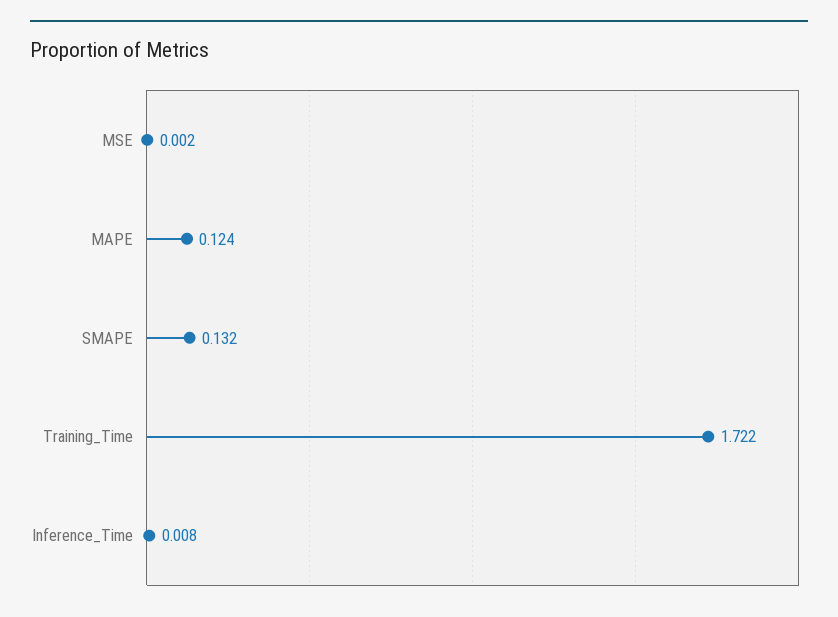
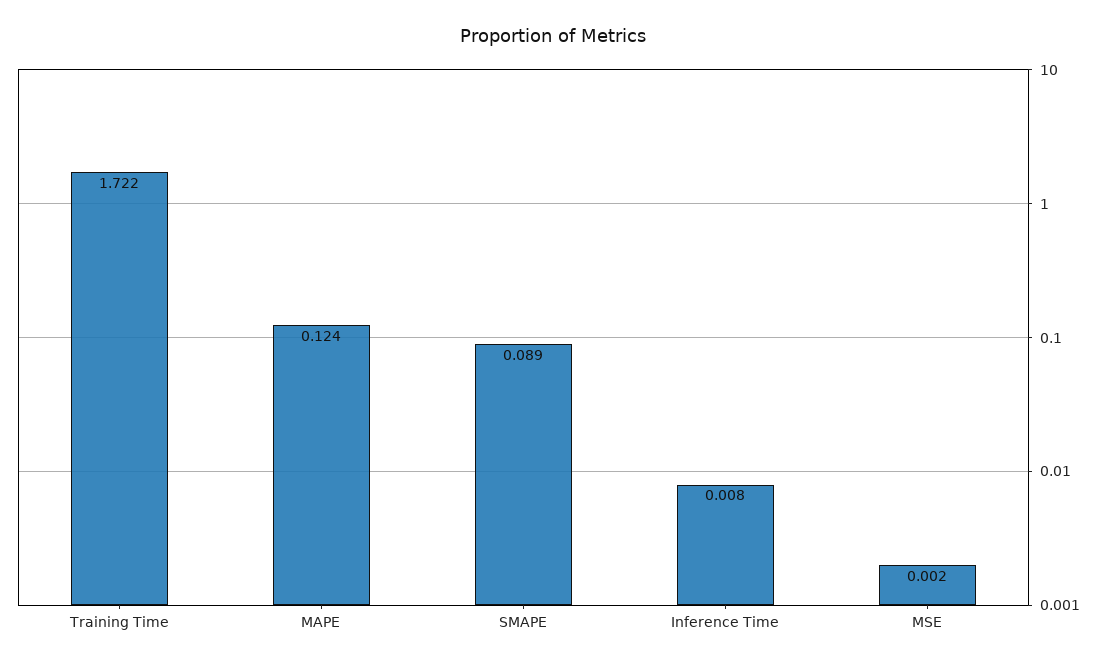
SMAPE: 0.132 -> 0.089

